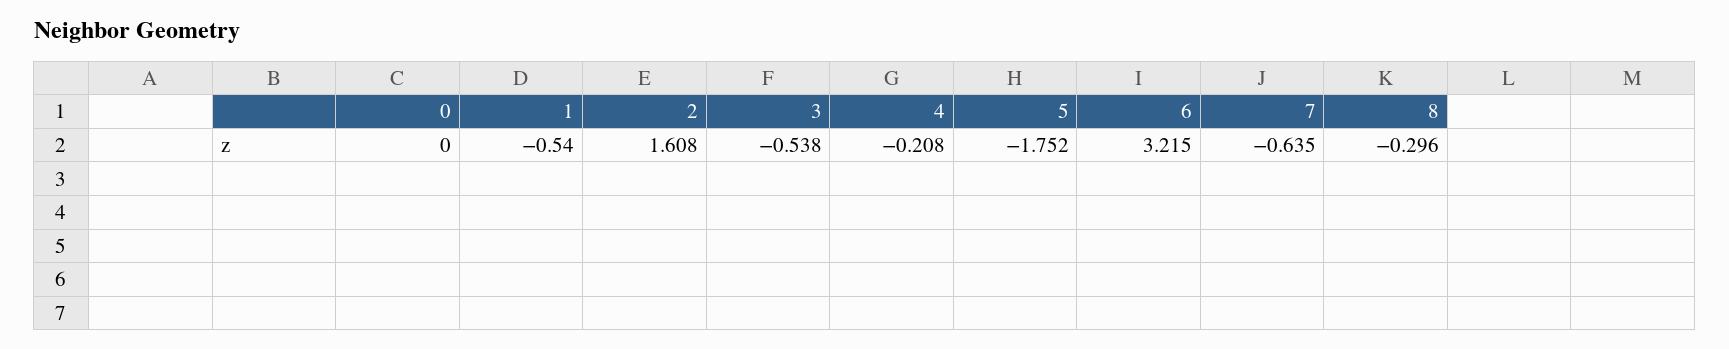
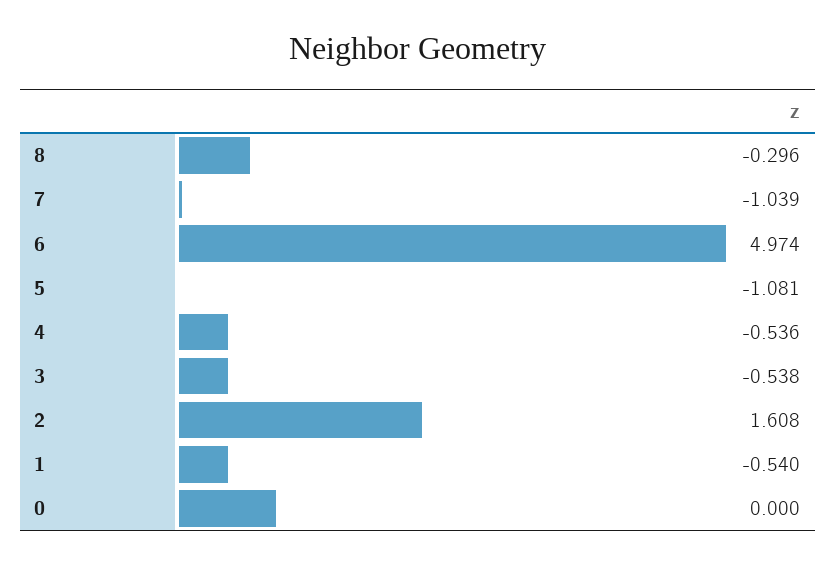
4: -0.208 -> -0.536
5: -1.752 -> -1.081
6: 3.215 -> 4.974
7: -0.635 -> -1.039

